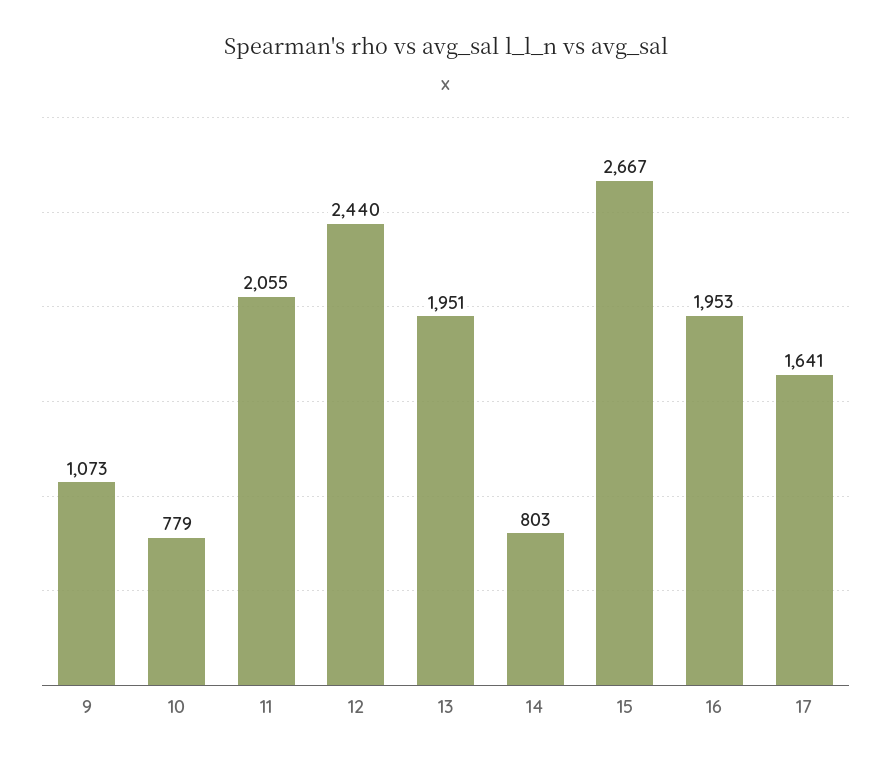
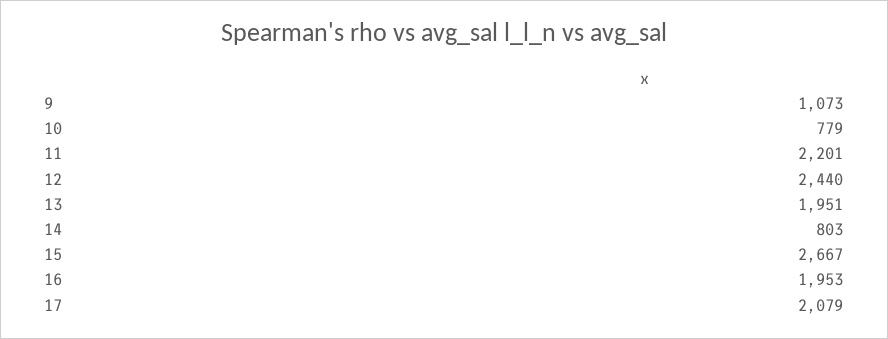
11: 2055 -> 2201
17: 1641 -> 2079

